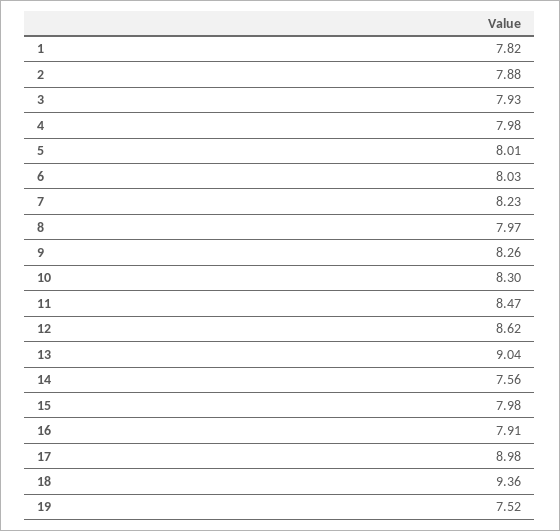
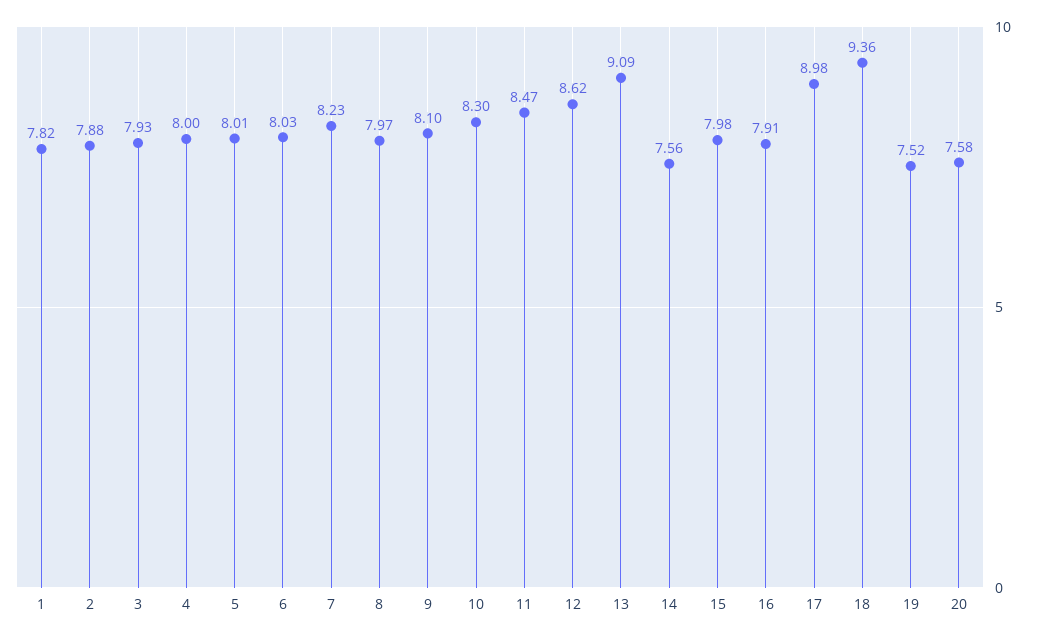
4: 7.98 -> 8
9: 8.26 -> 8.1
13: 9.04 -> 9.09
20: none -> 7.58

